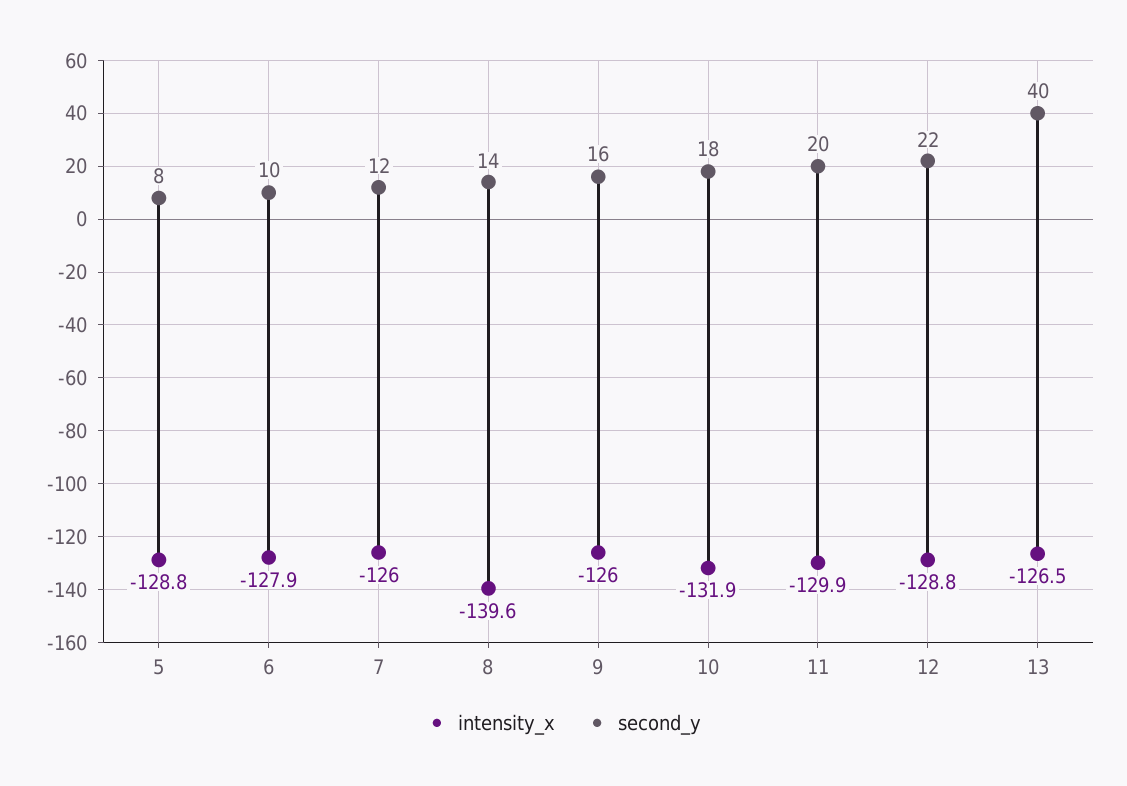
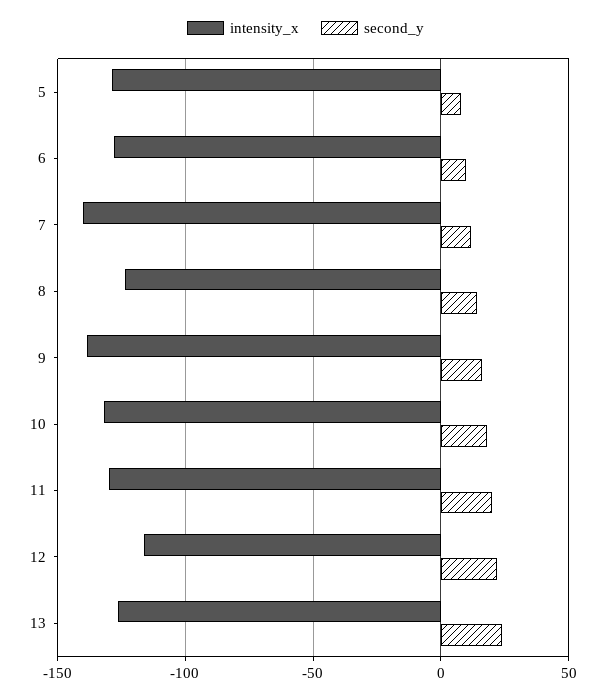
intensity_x, 7: -126 -> -140
intensity_x, 8: -139.6 -> -125
intensity_x, 9: -126 -> -140
intensity_x, 12: -128.8 -> -115
second_y, 13: 40 -> 25

